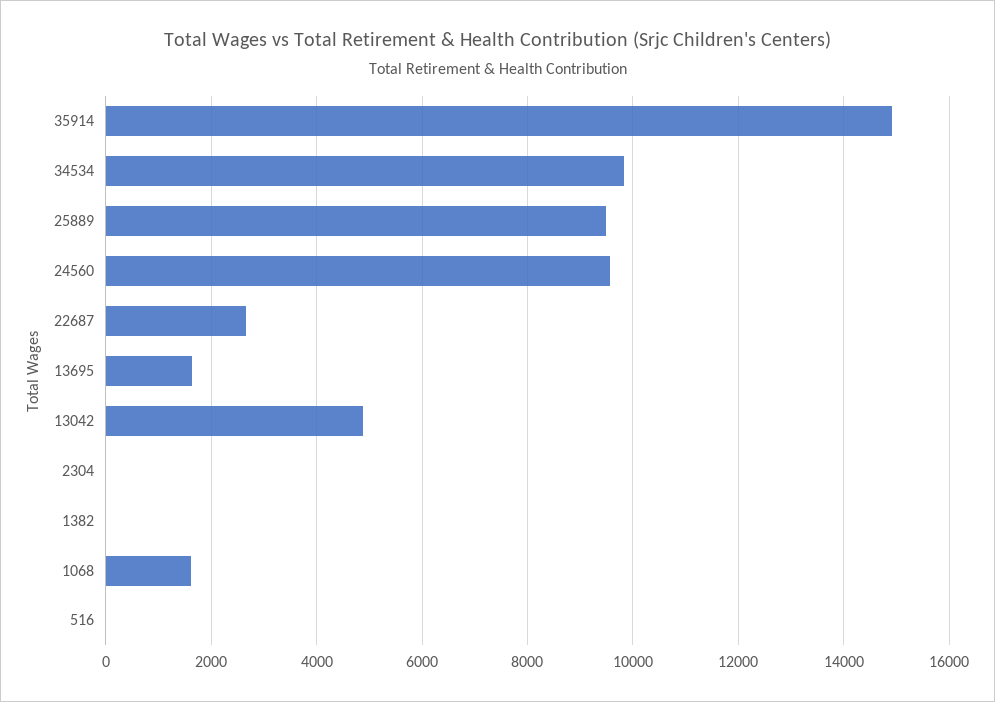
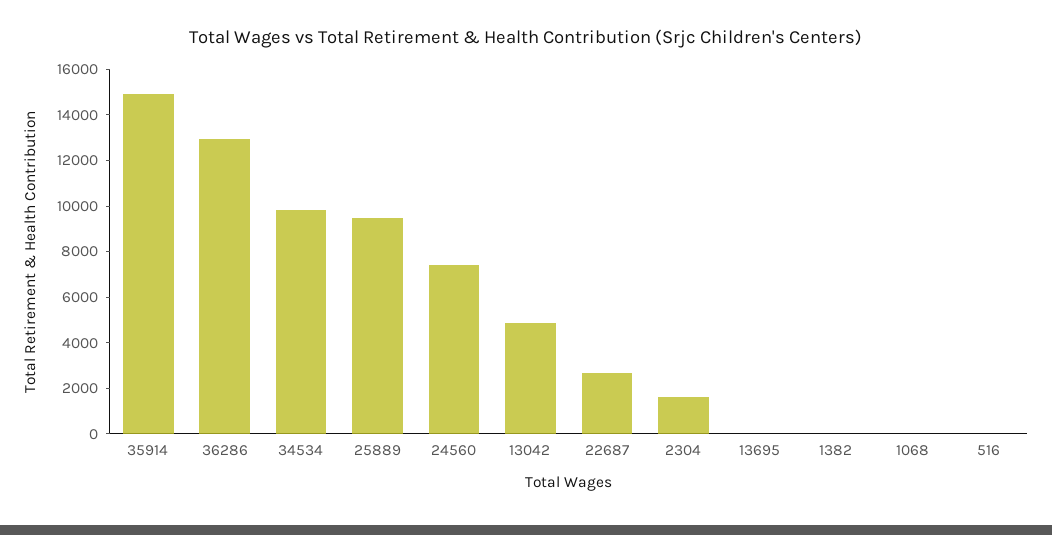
24560: 9600 -> 7500
13695: 1600 -> 0
2304: 0 -> 1500
1068: 1600 -> 0
36286: none -> 13000

